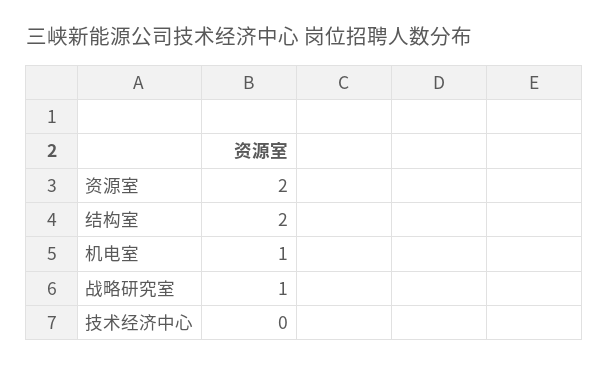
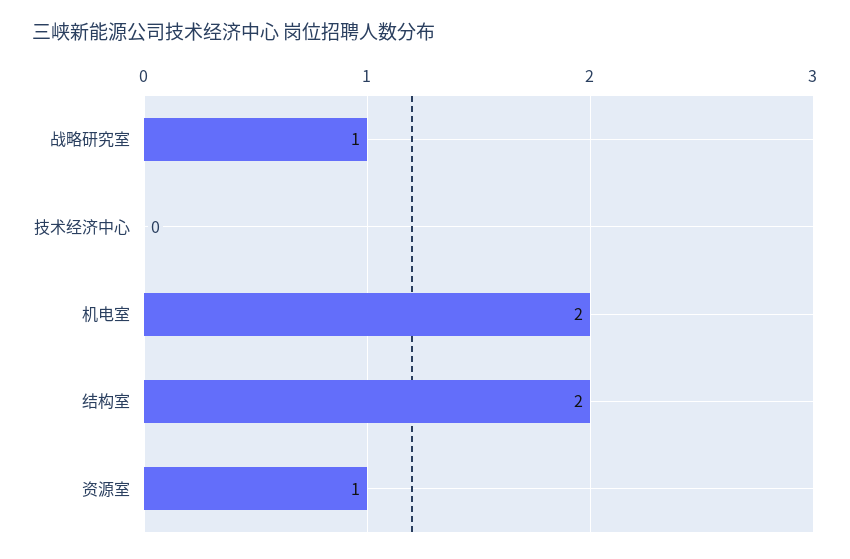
资源室: 2 -> 1
机电室: 1 -> 2

